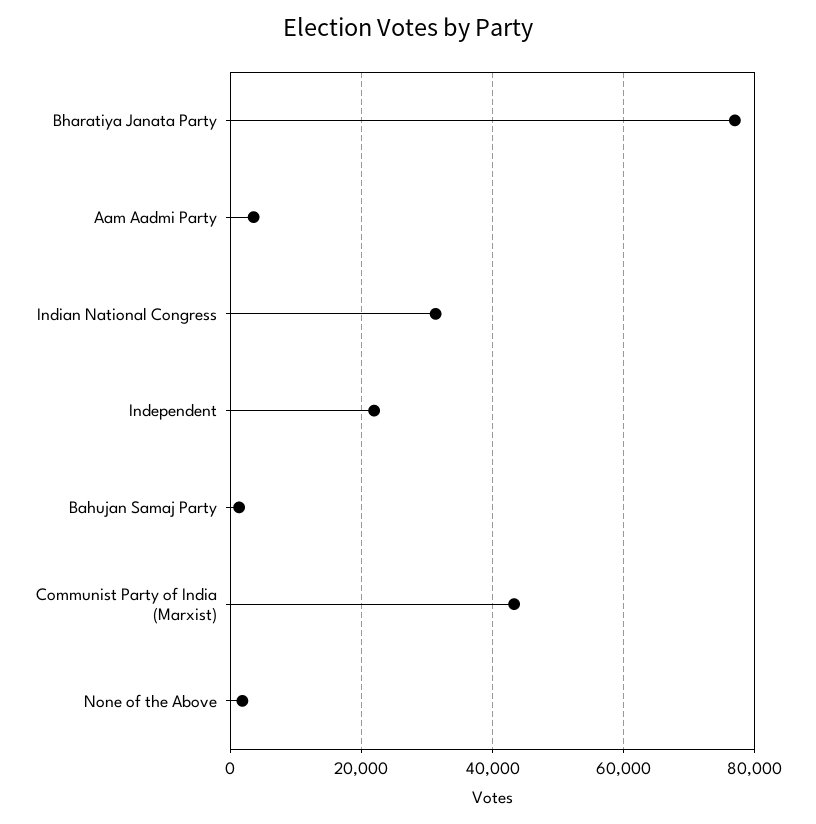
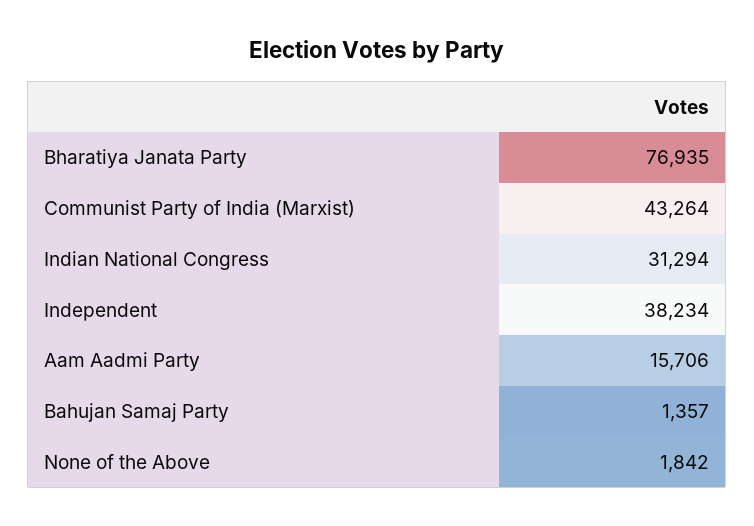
Aam Aadmi Party: 4000 -> 15706
Independent: 22000 -> 38234

